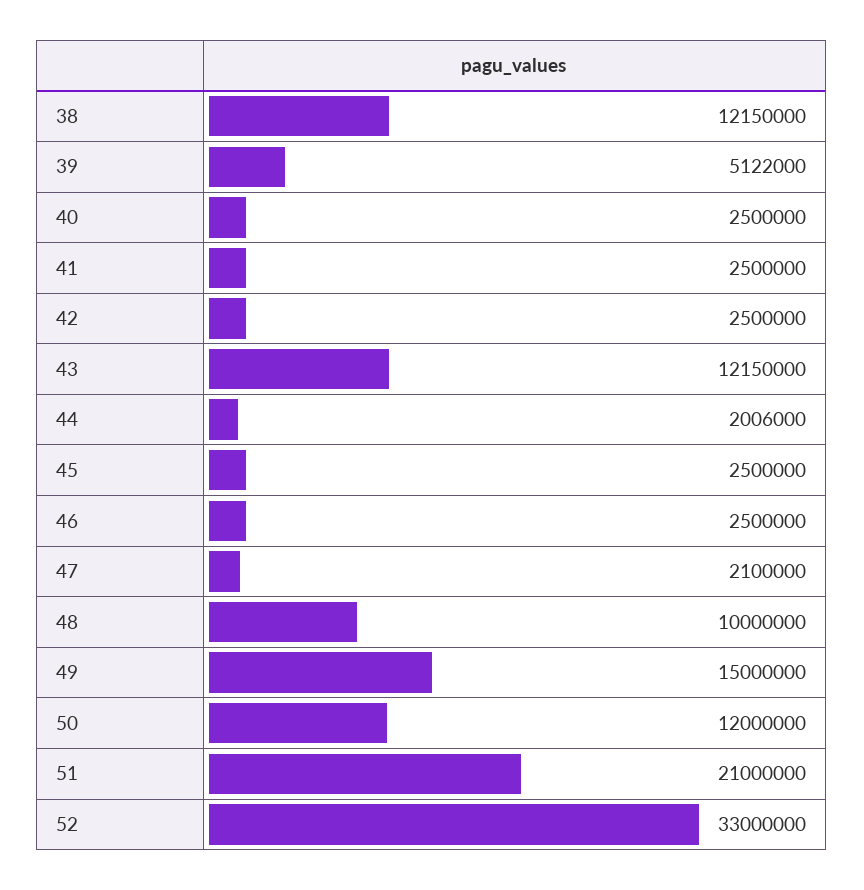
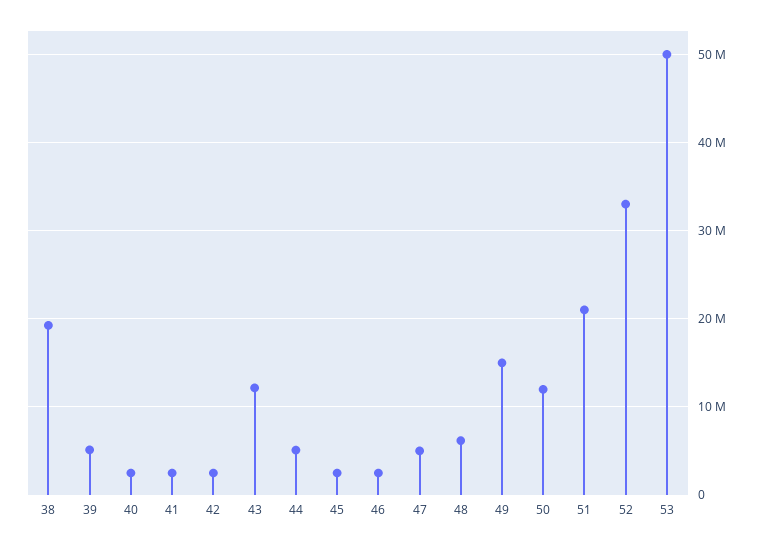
38: 12150000 -> 19000000
44: 2006000 -> 5000000
47: 2100000 -> 5000000
48: 10000000 -> 6000000
53: none -> 50000000

